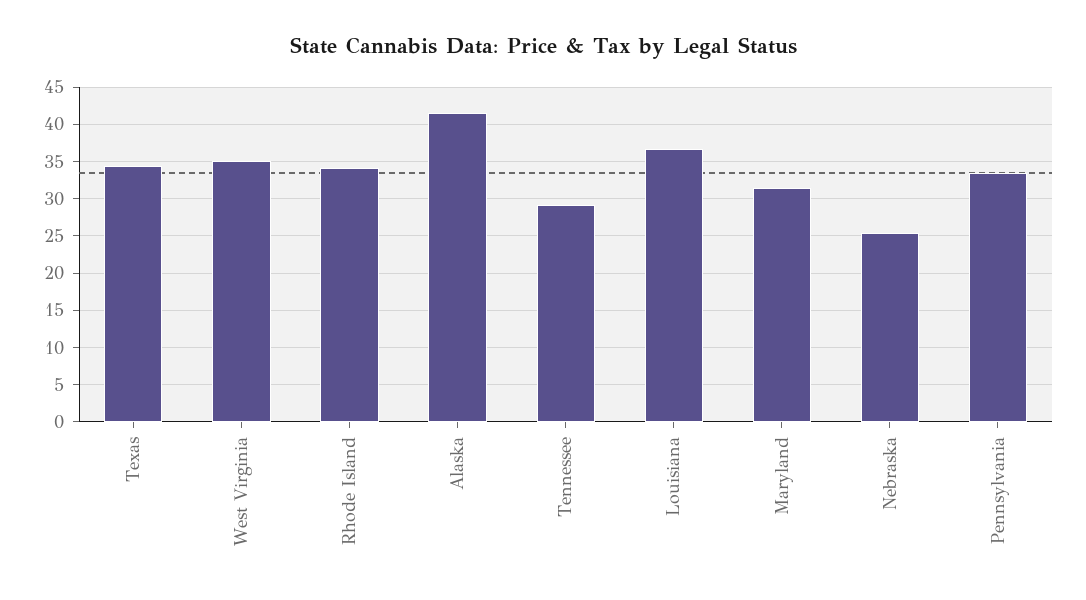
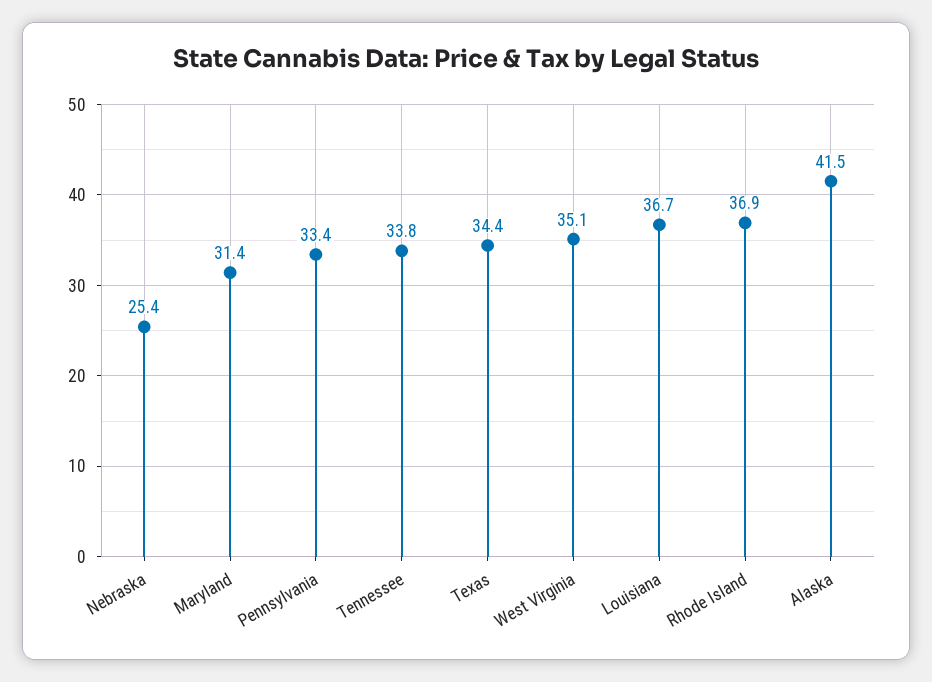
Rhode Island: 34 -> 36.9
Tennessee: 29 -> 33.8

